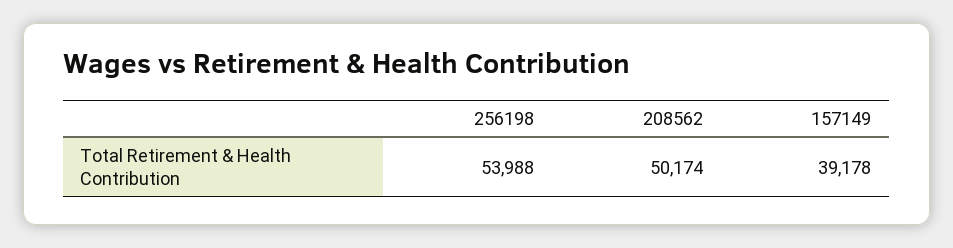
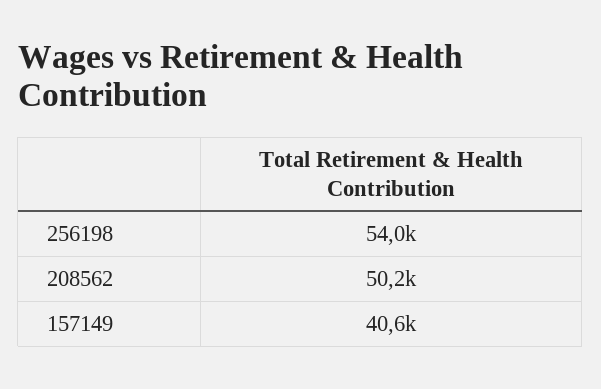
157149: 39178 -> 40600

